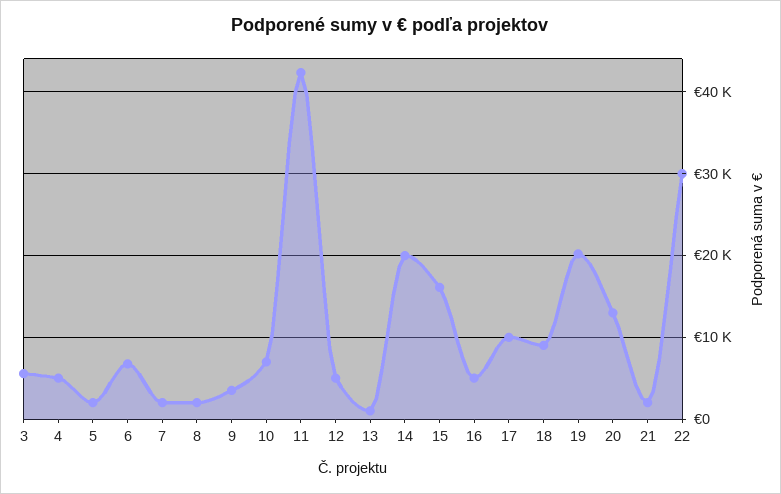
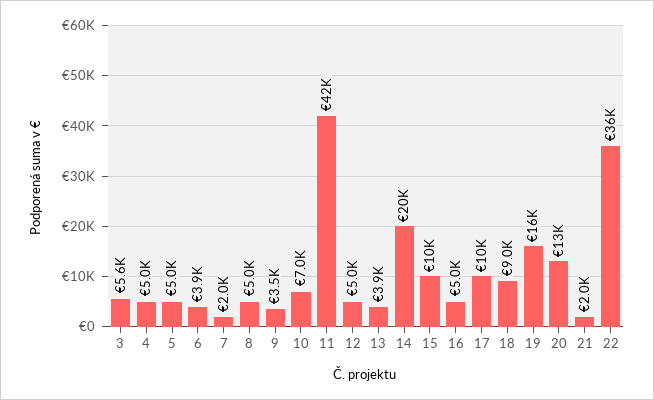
5: 2000 -> 5000
6: 7000 -> 3900
8: 2000 -> 5000
13: 1000 -> 3900
15: 16000 -> 10000
19: 20000 -> 16000
22: 30000 -> 36000

